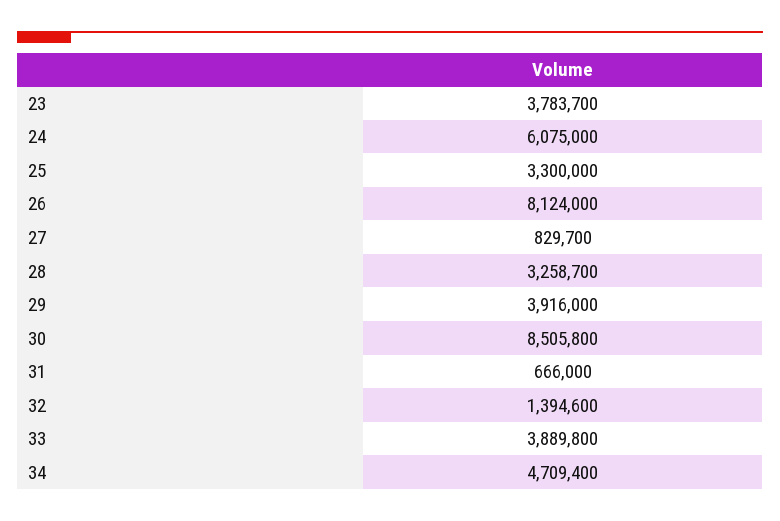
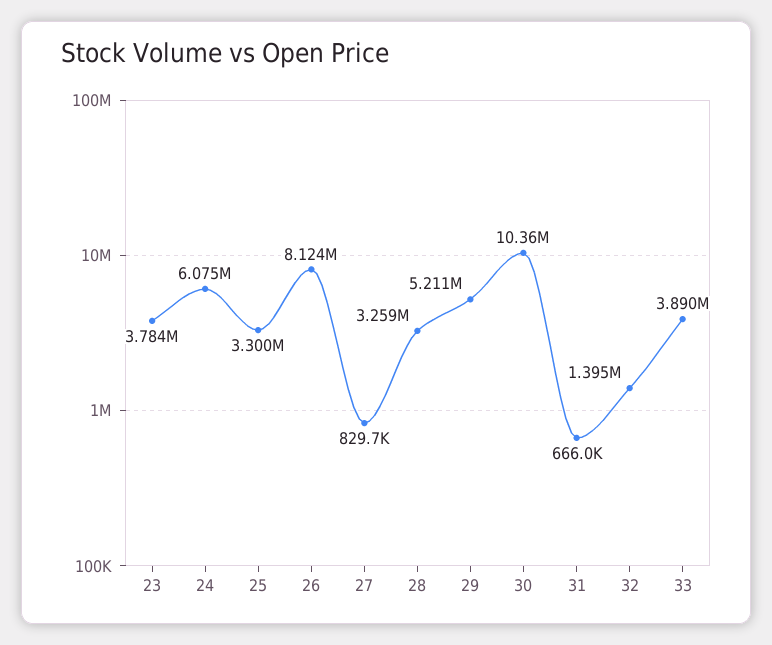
29: 3916000 -> 5211000
30: 8505800 -> 10360000
34: 4709400 -> none

